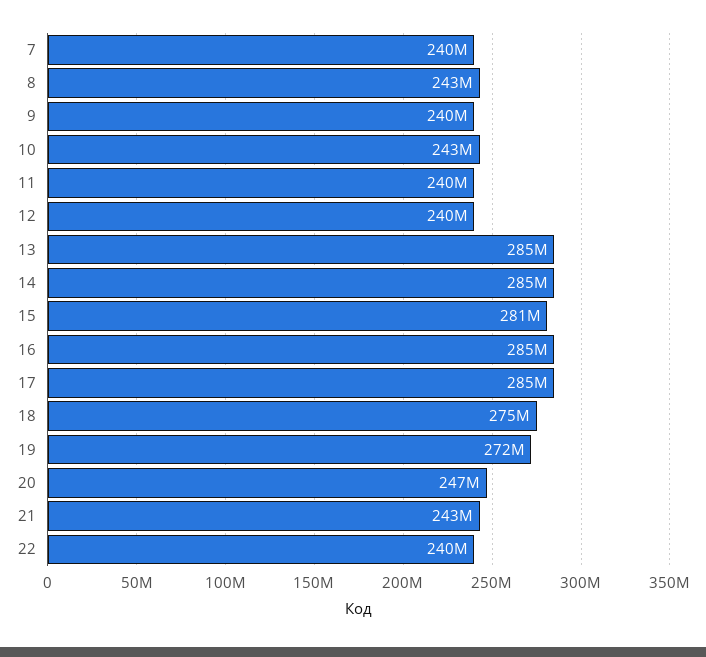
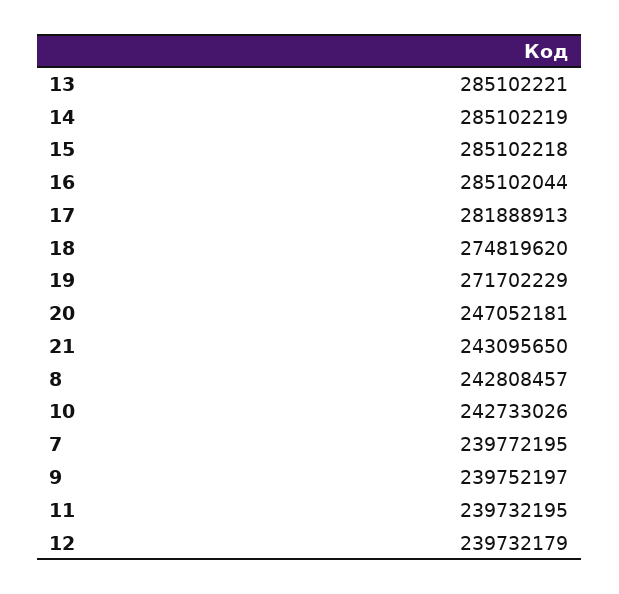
15: 281000000 -> 285102218
17: 285000000 -> 281888913
22: 240000000 -> none

